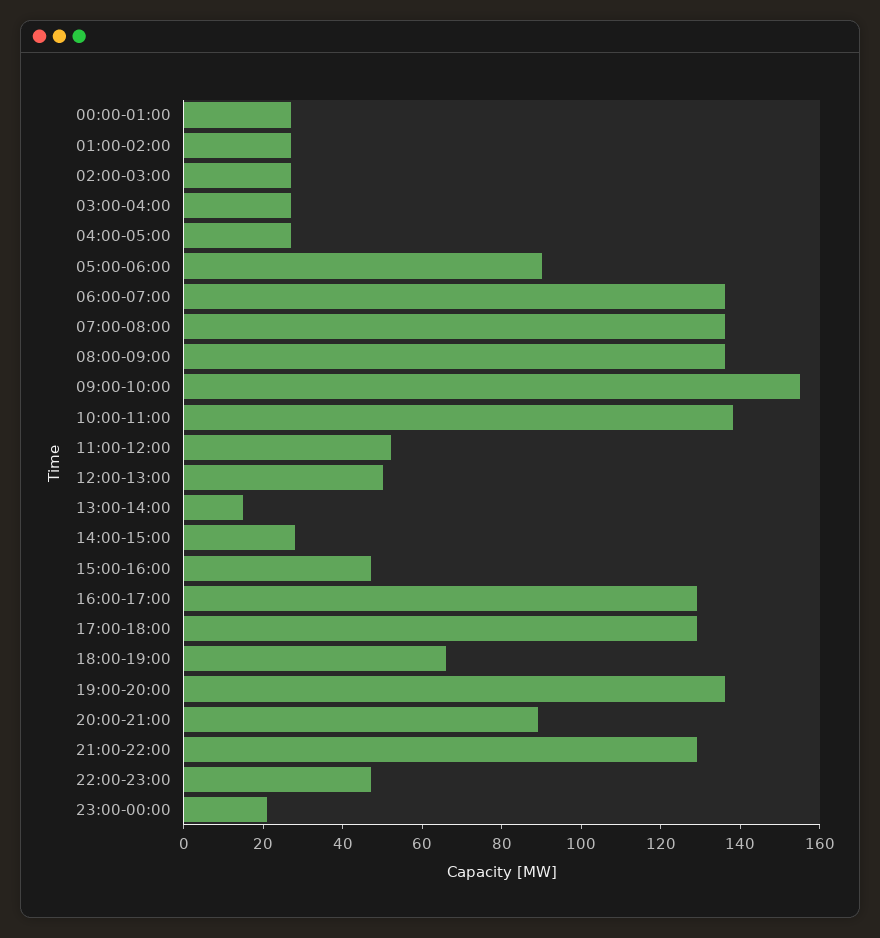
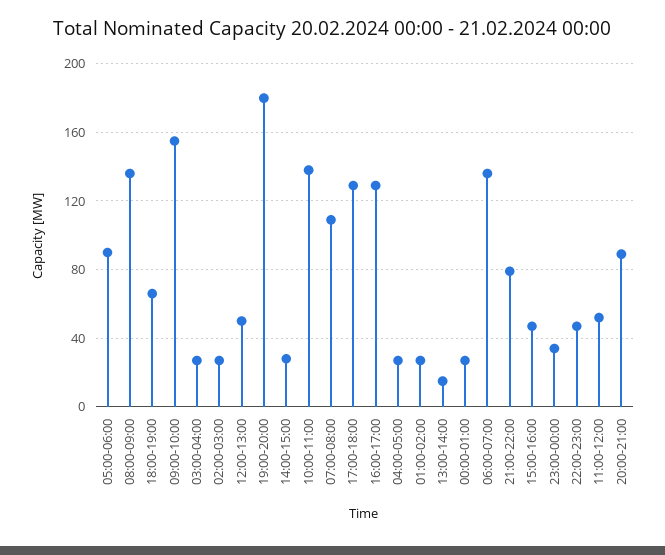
07:00-08:00: 135 -> 110
19:00-20:00: 135 -> 180
21:00-22:00: 130 -> 80
23:00-00:00: 20 -> 35

